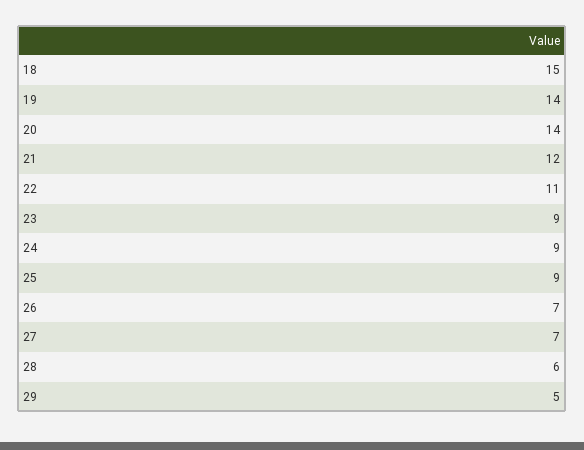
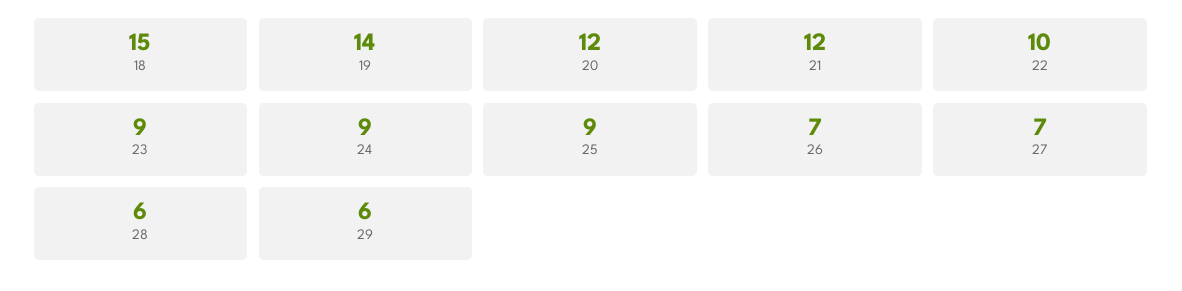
20: 14 -> 12
22: 11 -> 10
29: 5 -> 6

